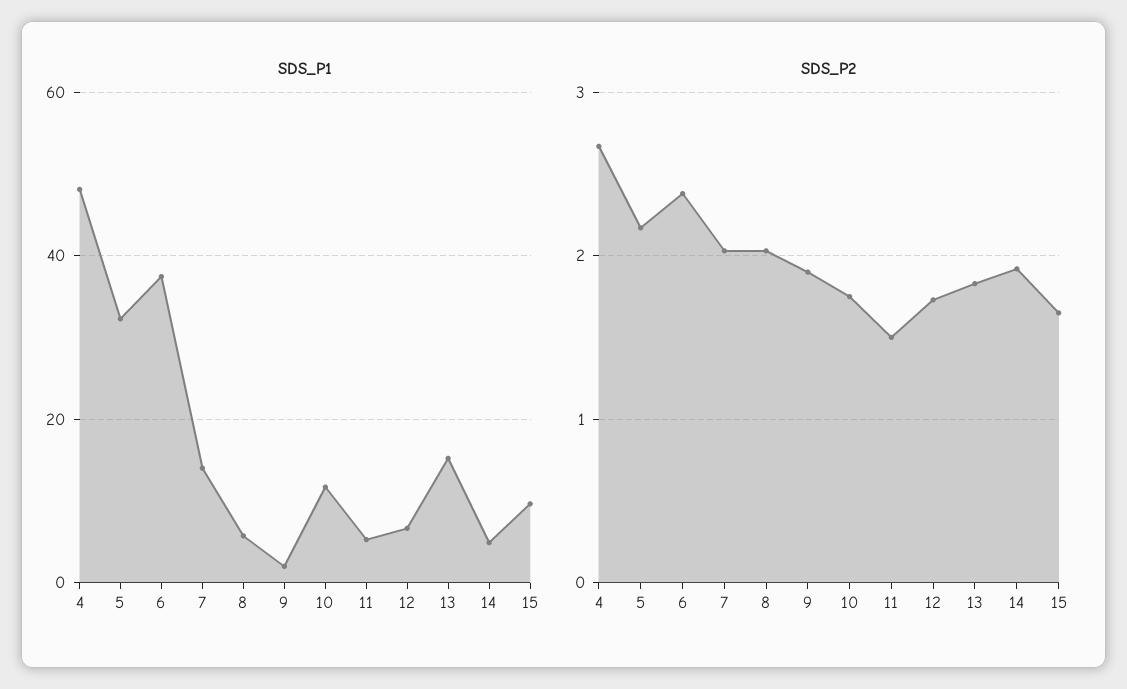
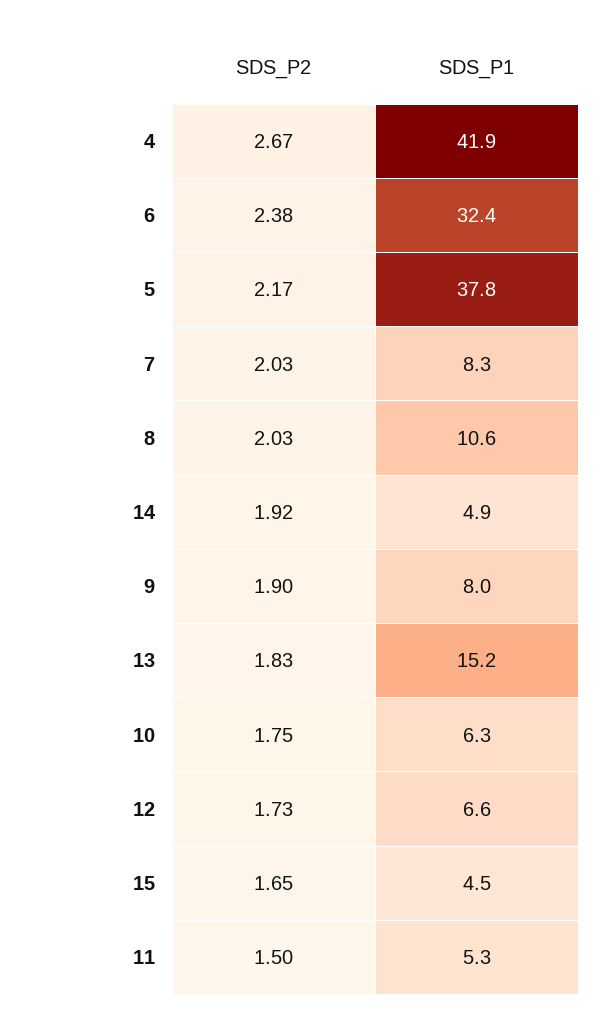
SDS_P1, 4: 48 -> 41.9
SDS_P1, 5: 32 -> 37.8
SDS_P1, 6: 38 -> 32.4
SDS_P1, 7: 14 -> 8.3
SDS_P1, 8: 6 -> 10.6
SDS_P1, 9: 2 -> 8
SDS_P1, 10: 12 -> 6.3
SDS_P1, 15: 10 -> 4.5

